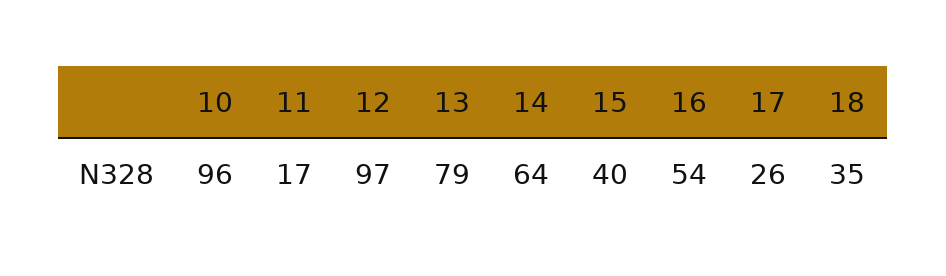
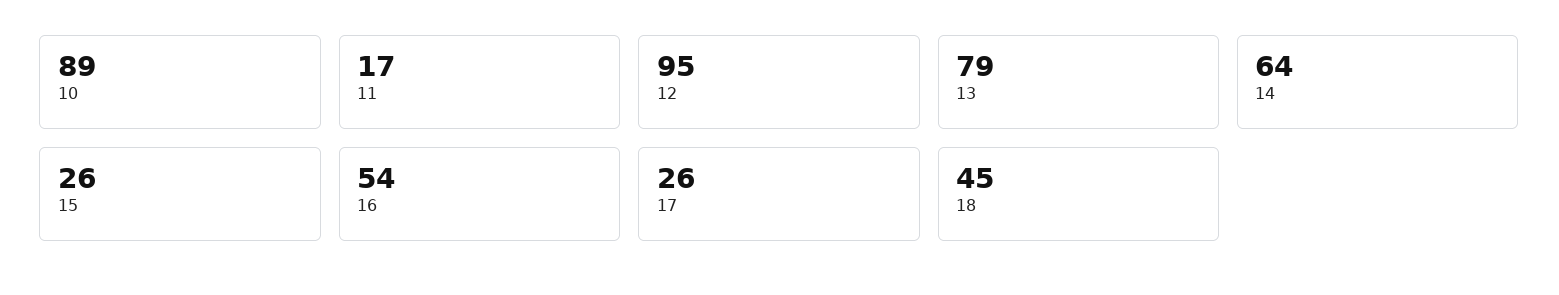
10: 96 -> 89
12: 97 -> 95
15: 40 -> 26
18: 35 -> 45

